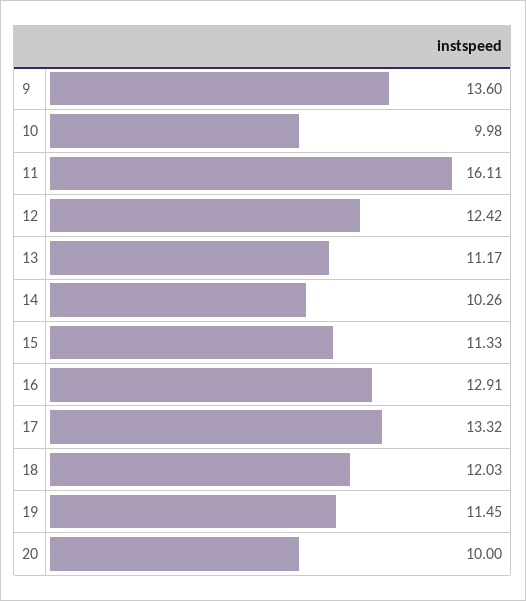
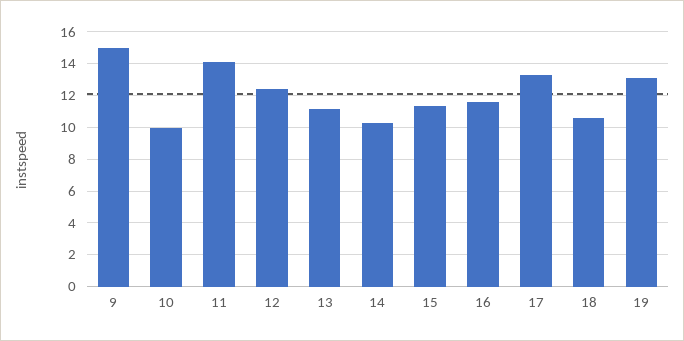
9: 13.6 -> 15
11: 16.11 -> 14
16: 12.91 -> 11.5
18: 12.03 -> 10.5
19: 11.45 -> 13
20: 10 -> none

